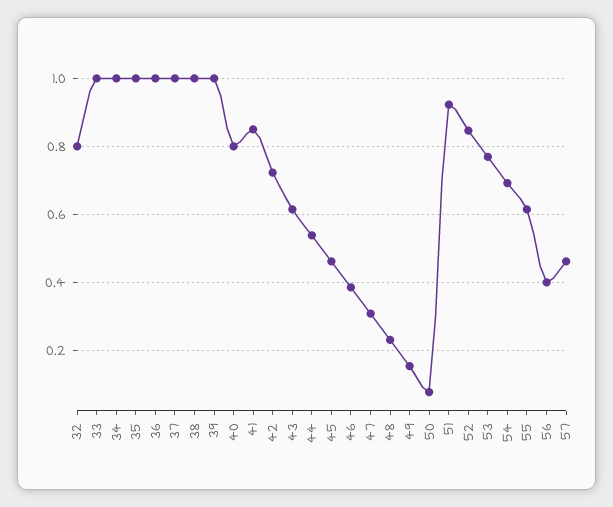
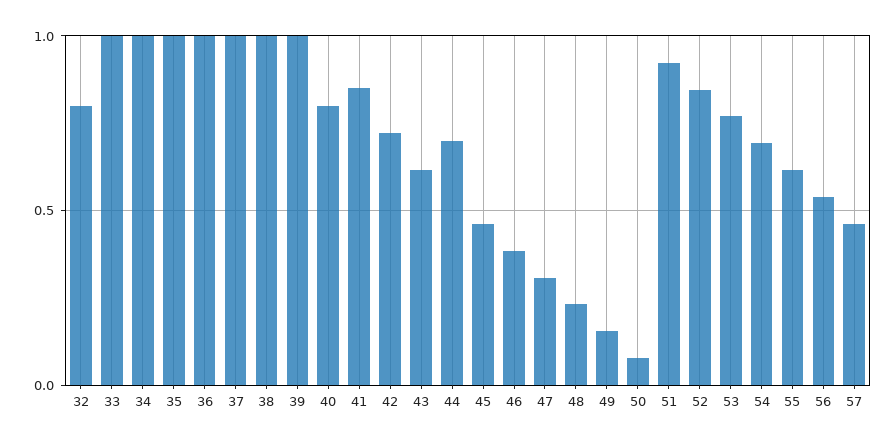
44: 0.54 -> 0.7
56: 0.4 -> 0.55

